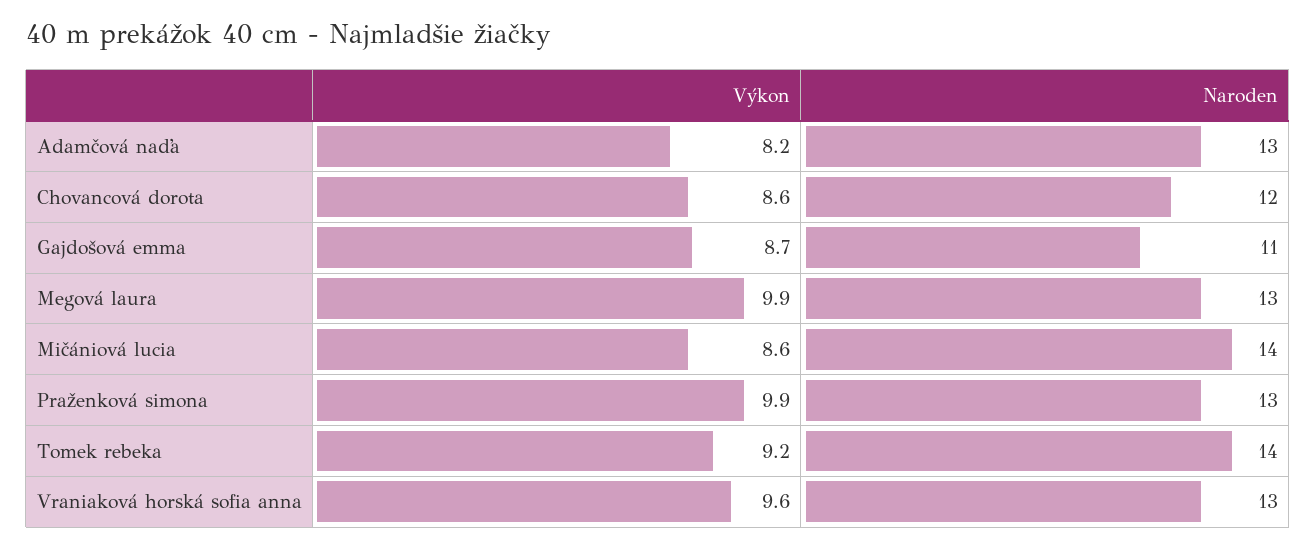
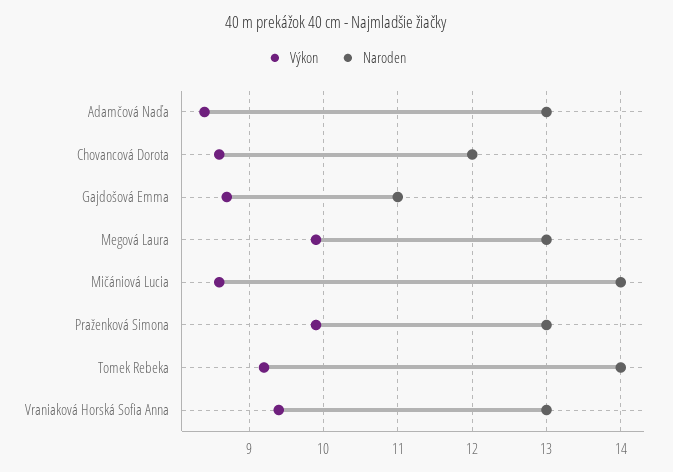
Výkon, Adamčová naďa: 8.2 -> 8.4
Výkon, Vraniaková horská sofia anna: 9.6 -> 9.4

